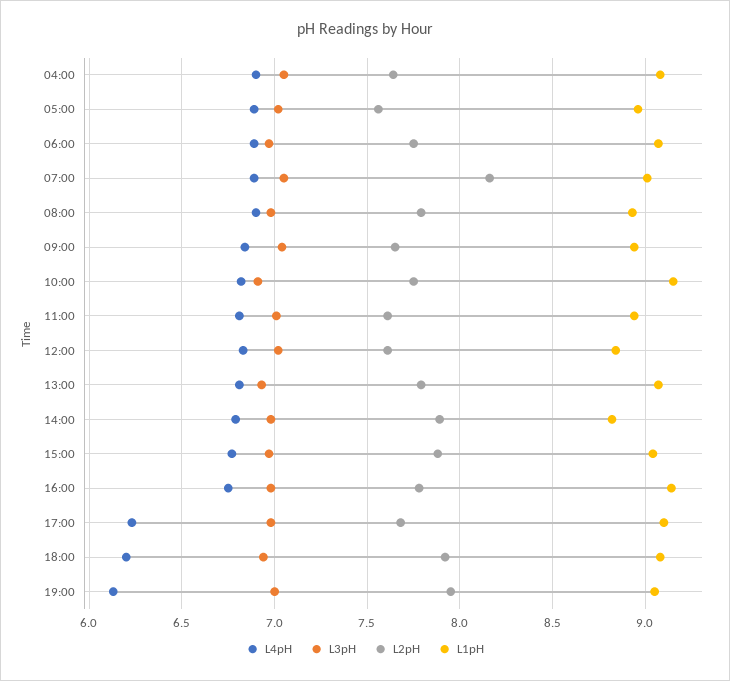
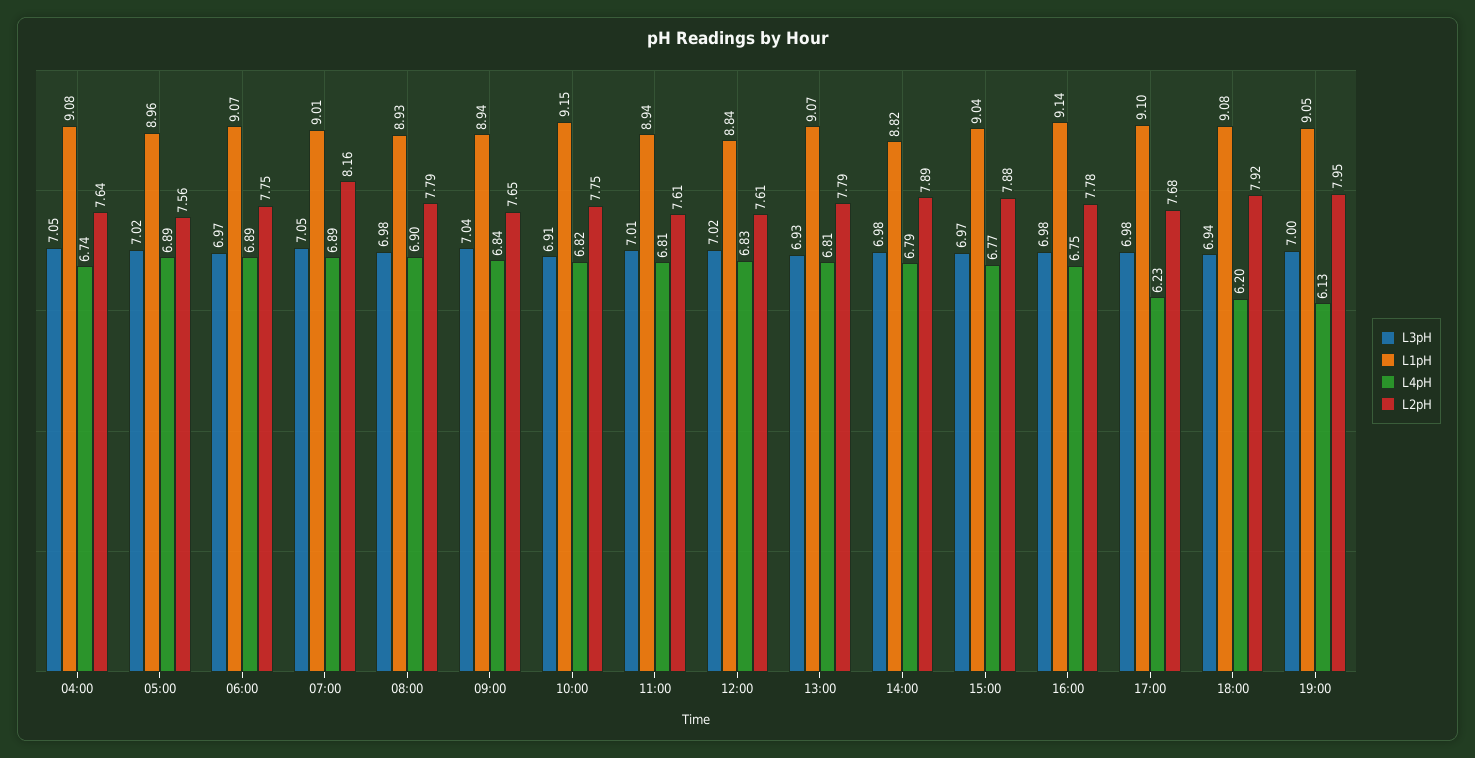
L4pH, 04:00: 6.9 -> 6.74

